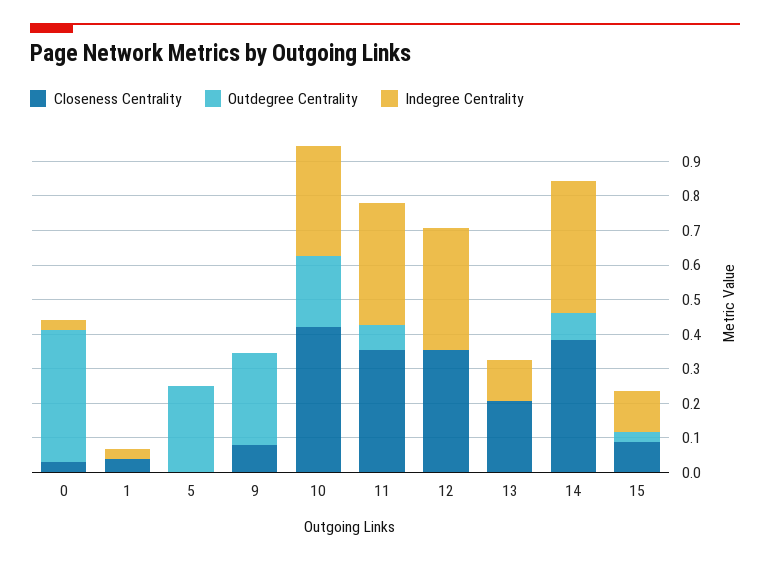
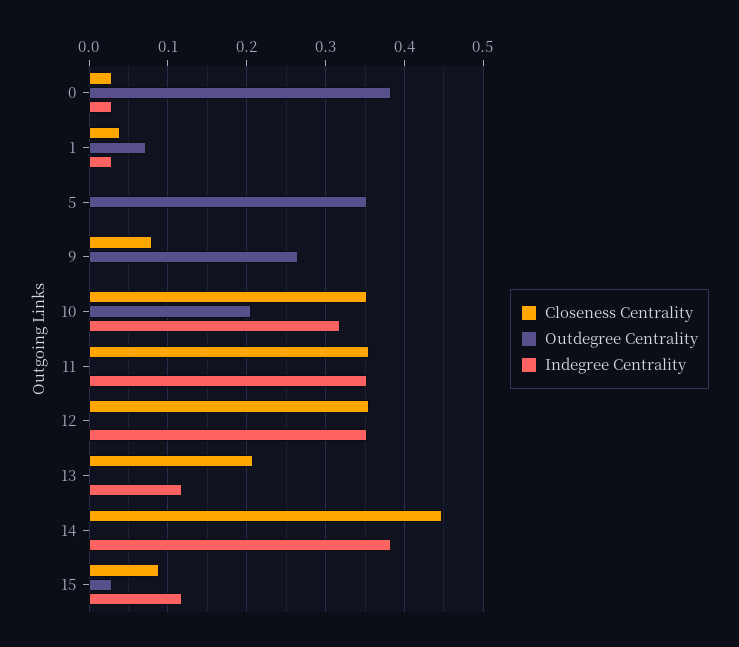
Outdegree Centrality, 1: 0 -> 0.07
Outdegree Centrality, 5: 0.25 -> 0.35
Closeness Centrality, 10: 0.425 -> 0.35
Outdegree Centrality, 11: 0.075 -> 0
Closeness Centrality, 14: 0.375 -> 0.45
Outdegree Centrality, 14: 0.075 -> 0

